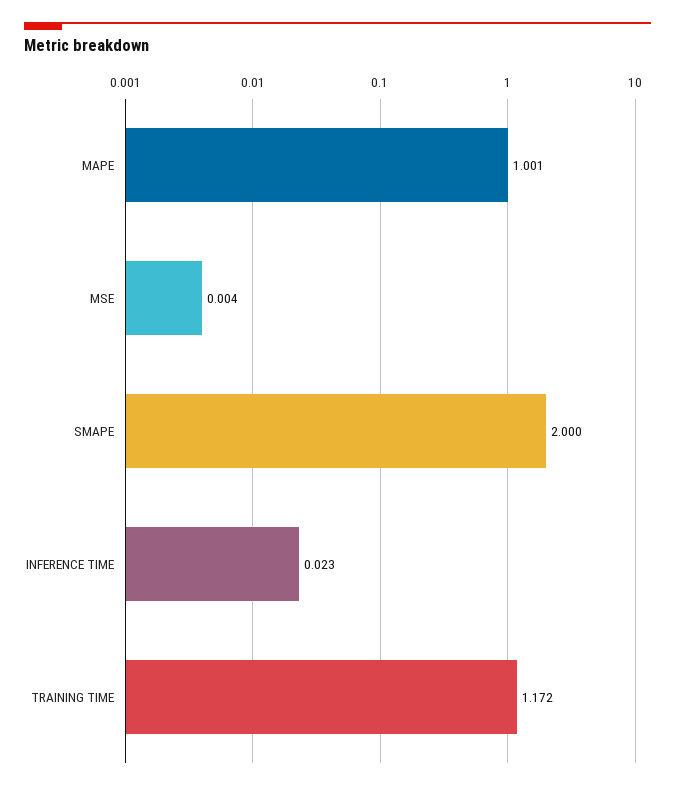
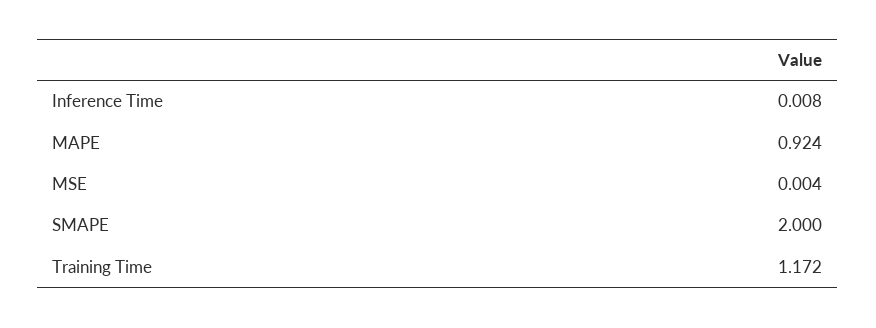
MAPE: 1.001 -> 0.924
INFERENCE TIME: 0.023 -> 0.008

